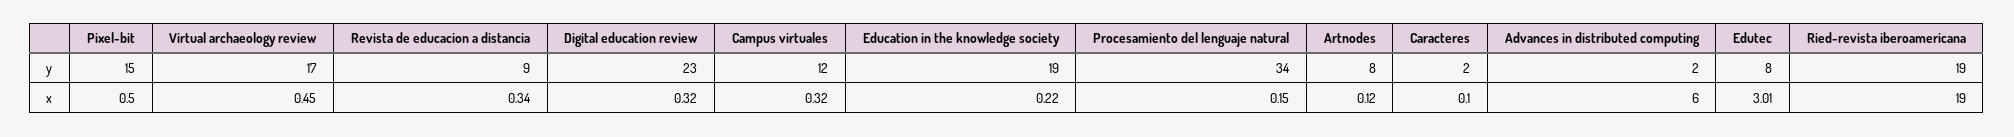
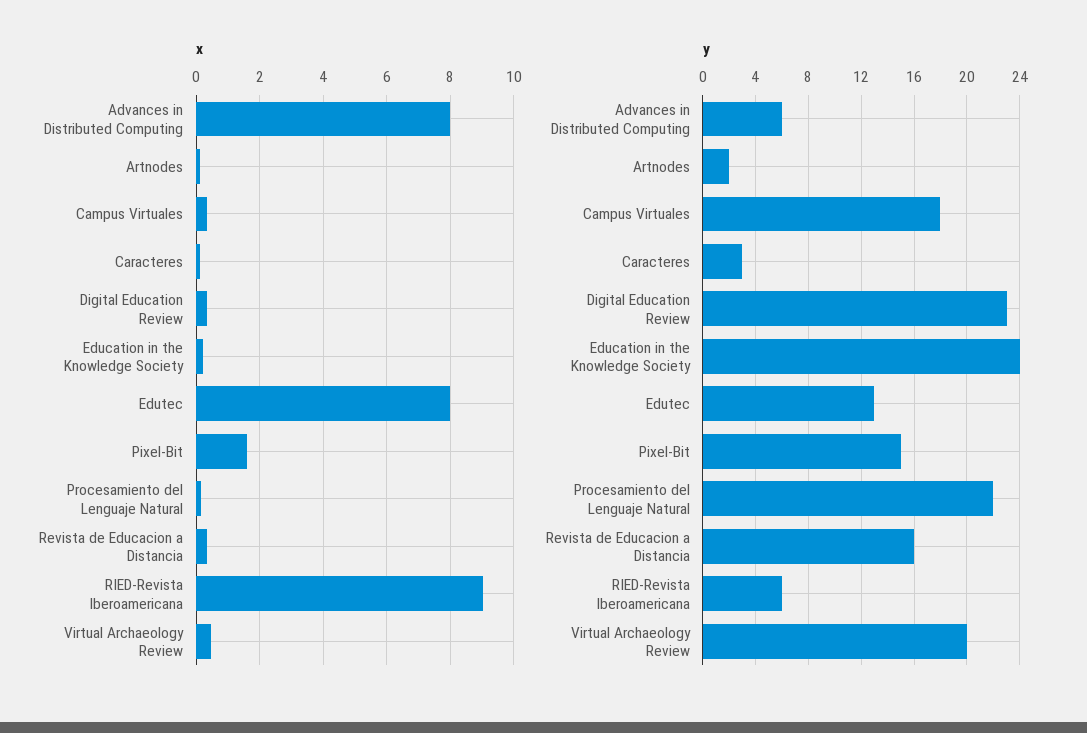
y, Virtual archaeology review: 17 -> 20
y, Revista de educacion a distancia: 9 -> 16
y, Campus virtuales: 12 -> 18
y, Education in the knowledge society: 19 -> 24
y, Procesamiento del lenguaje natural: 34 -> 22
y, Artnodes: 8 -> 2
y, Caracteres: 2 -> 3
y, Advances in distributed computing: 2 -> 6
y, Edutec: 8 -> 13
y, Ried-revista iberoamericana: 19 -> 6
x, Pixel-bit: 0.5 -> 1.6
x, Advances in distributed computing: 6 -> 8
x, Edutec: 3.01 -> 8
x, Ried-revista iberoamericana: 19 -> 9

